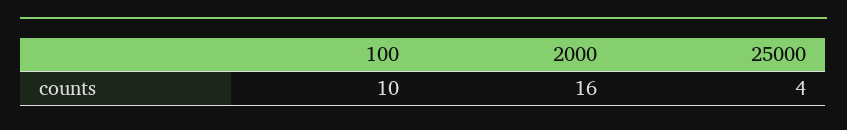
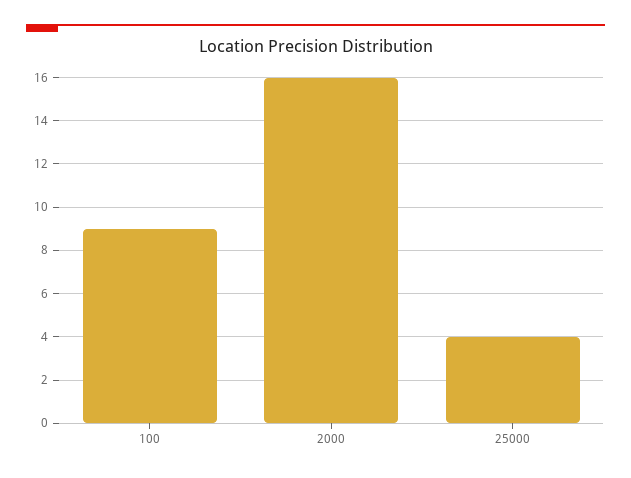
100: 10 -> 9

